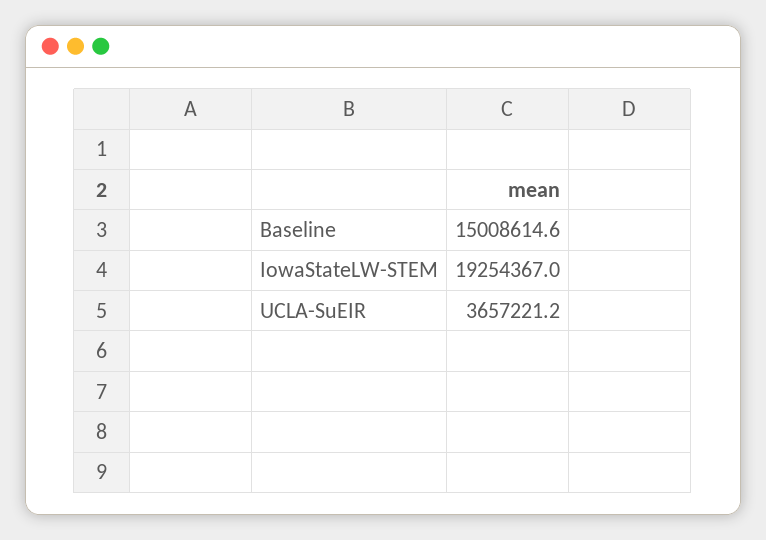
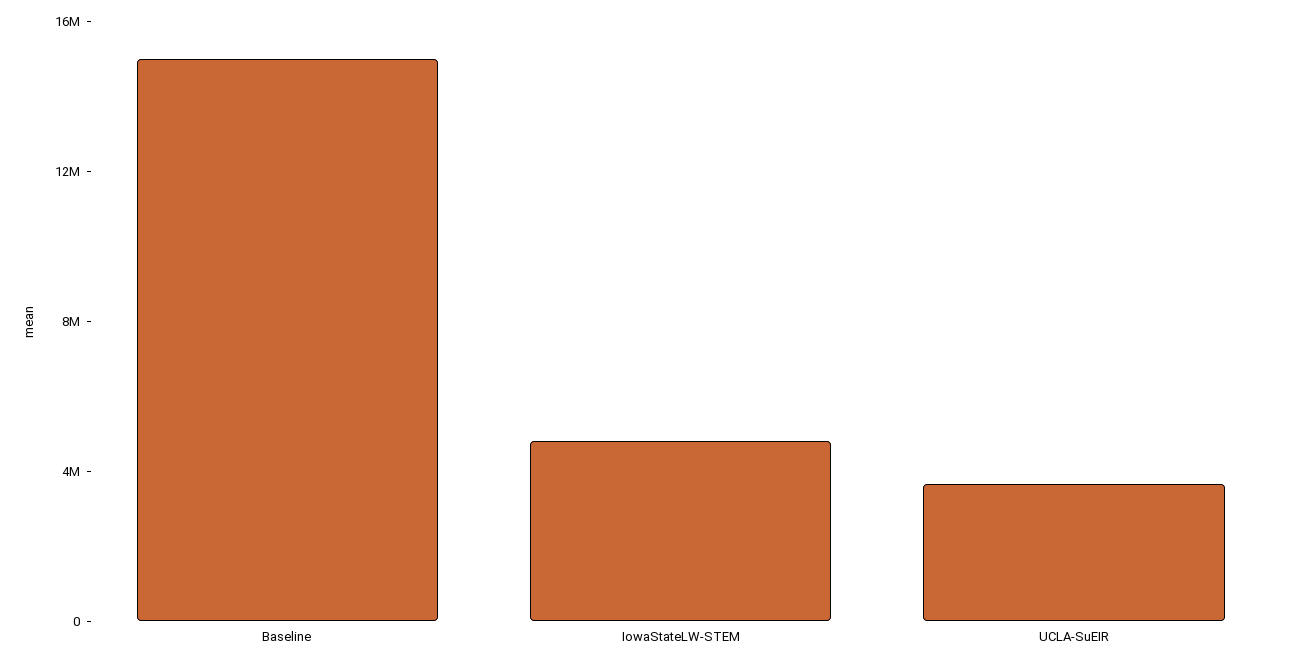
IowaStateLW-STEM: 19254367 -> 5000000

